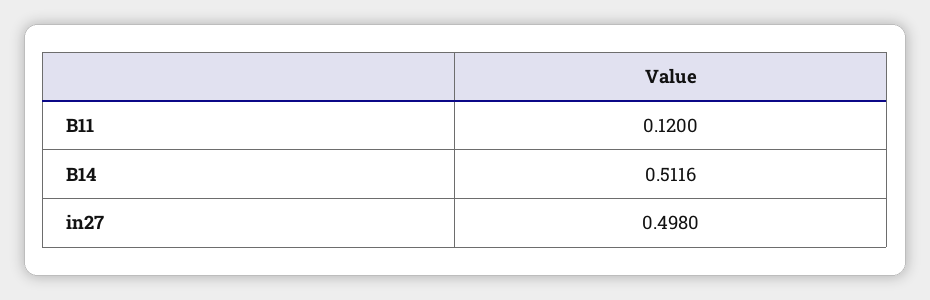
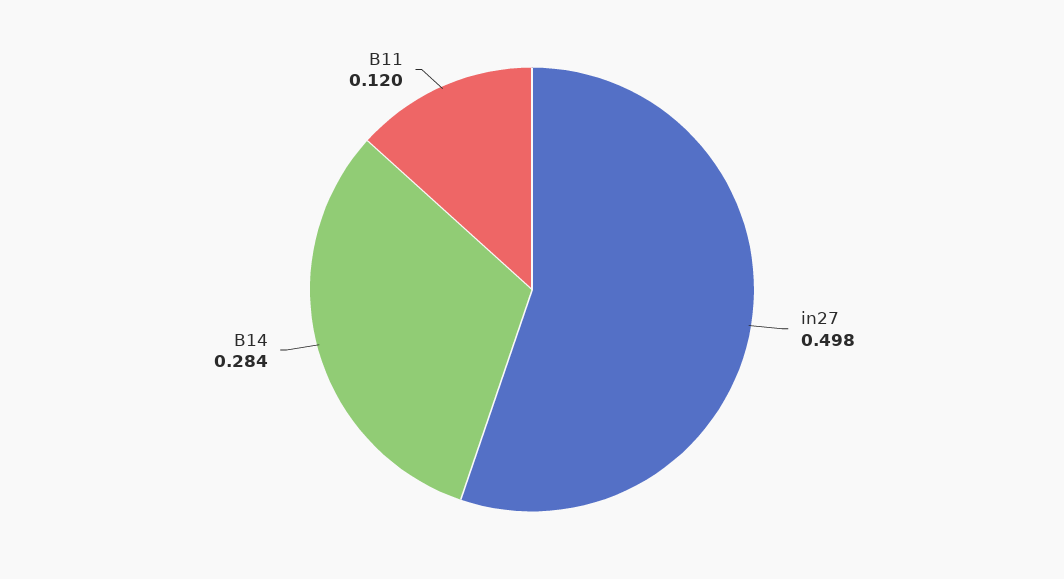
B14: 0.5116 -> 0.284

